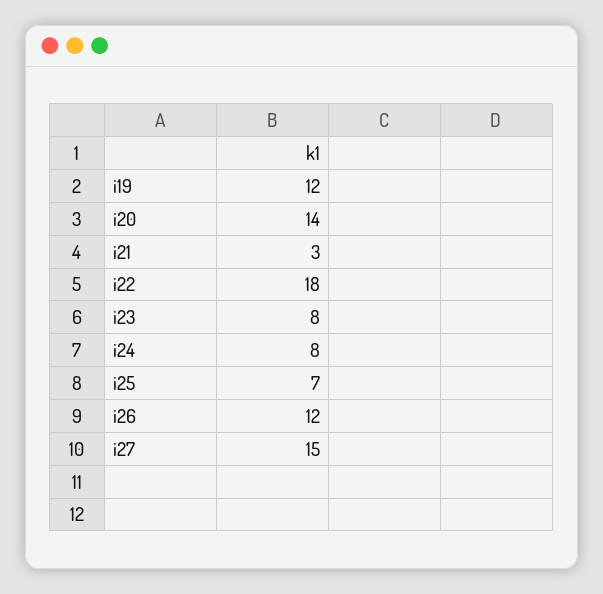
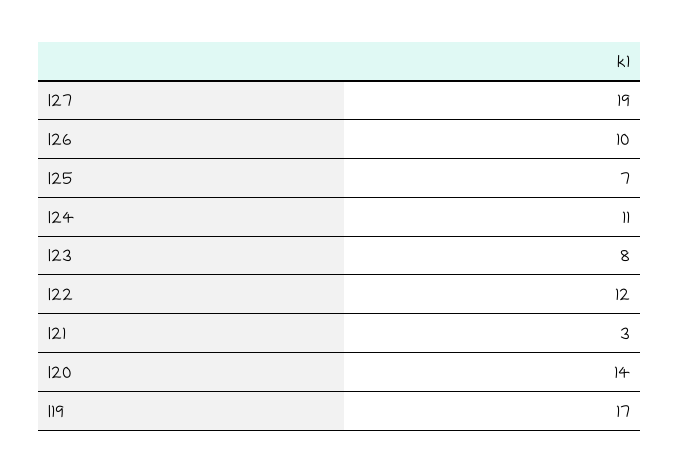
i19: 12 -> 17
i22: 18 -> 12
i24: 8 -> 11
i26: 12 -> 10
i27: 15 -> 19

